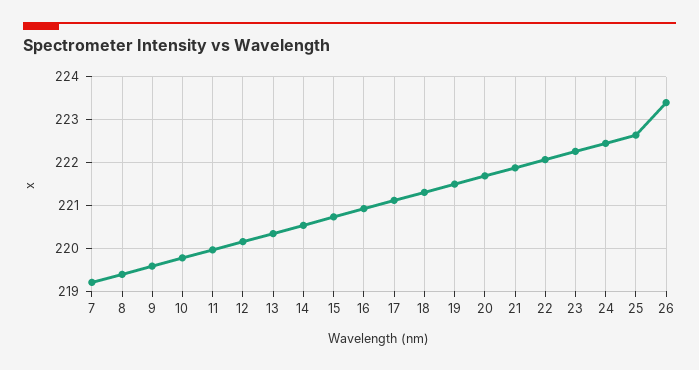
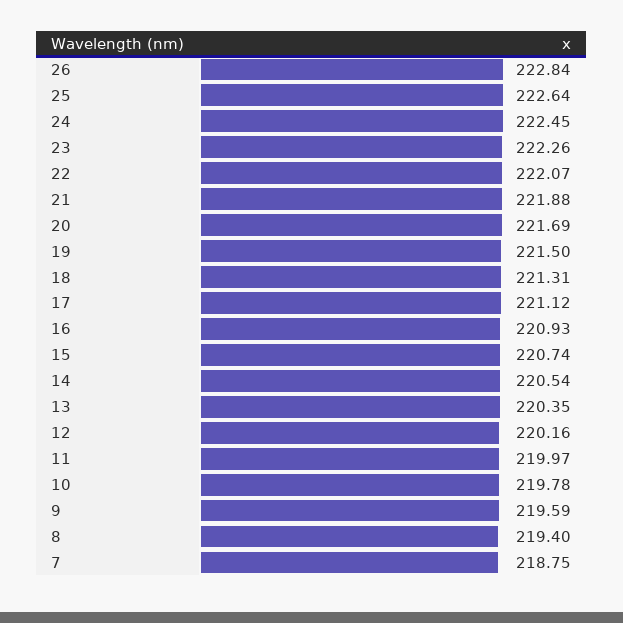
7: 219.2 -> 218.75
26: 223.4 -> 222.84

